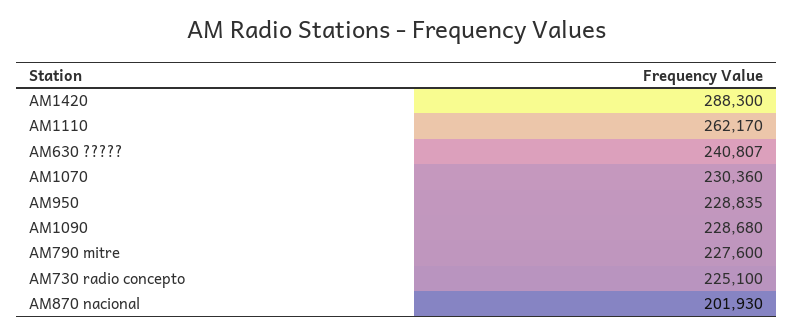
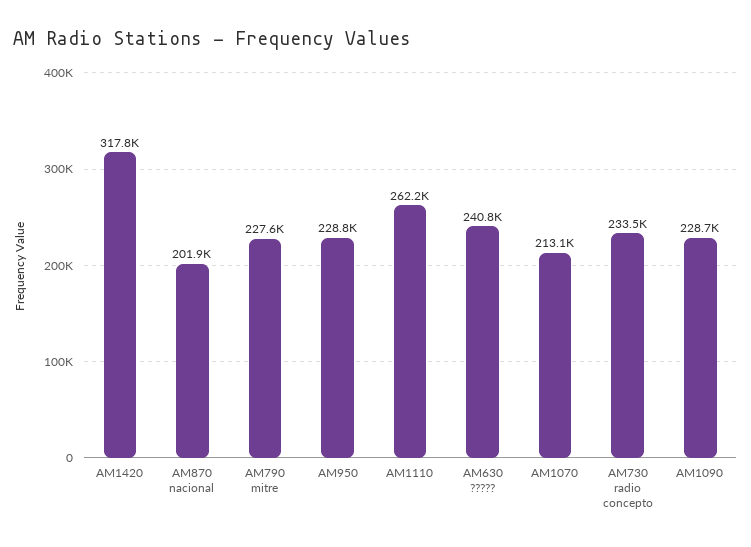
AM1420: 288300 -> 317800
AM1070: 230360 -> 213100
AM730 radio concepto: 225100 -> 233500

